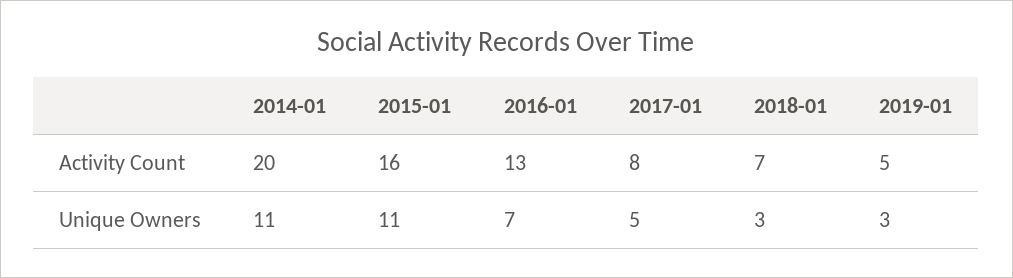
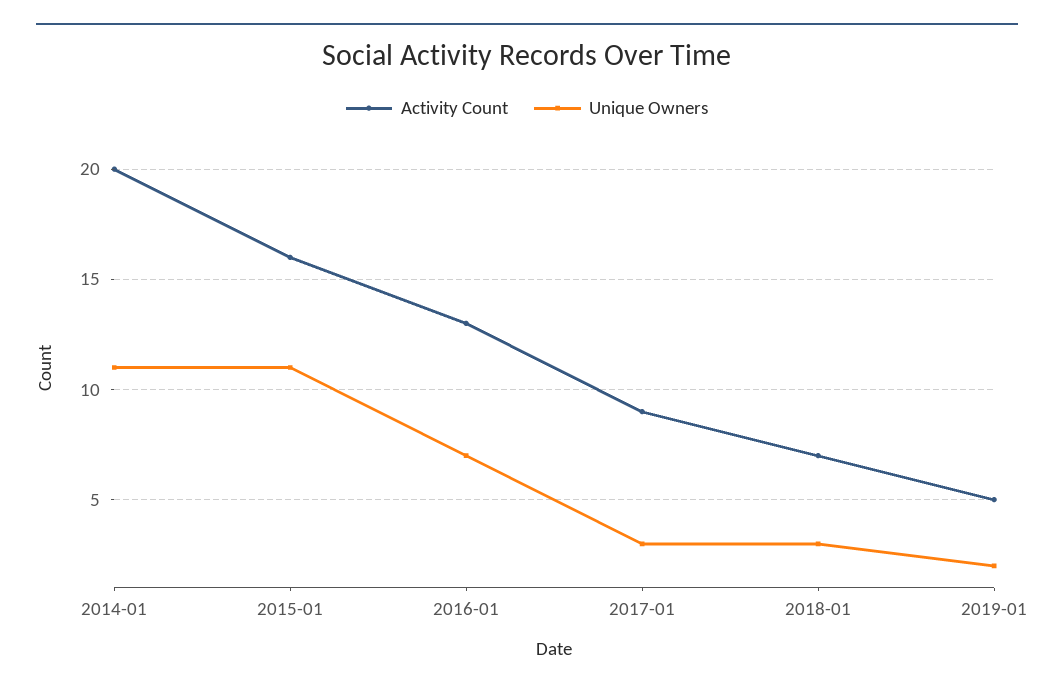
Activity Count, 2017-01: 8 -> 9
Unique Owners, 2017-01: 5 -> 3
Unique Owners, 2019-01: 3 -> 2

